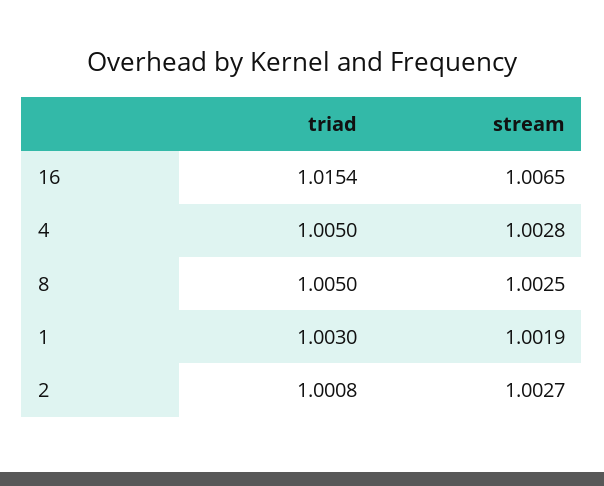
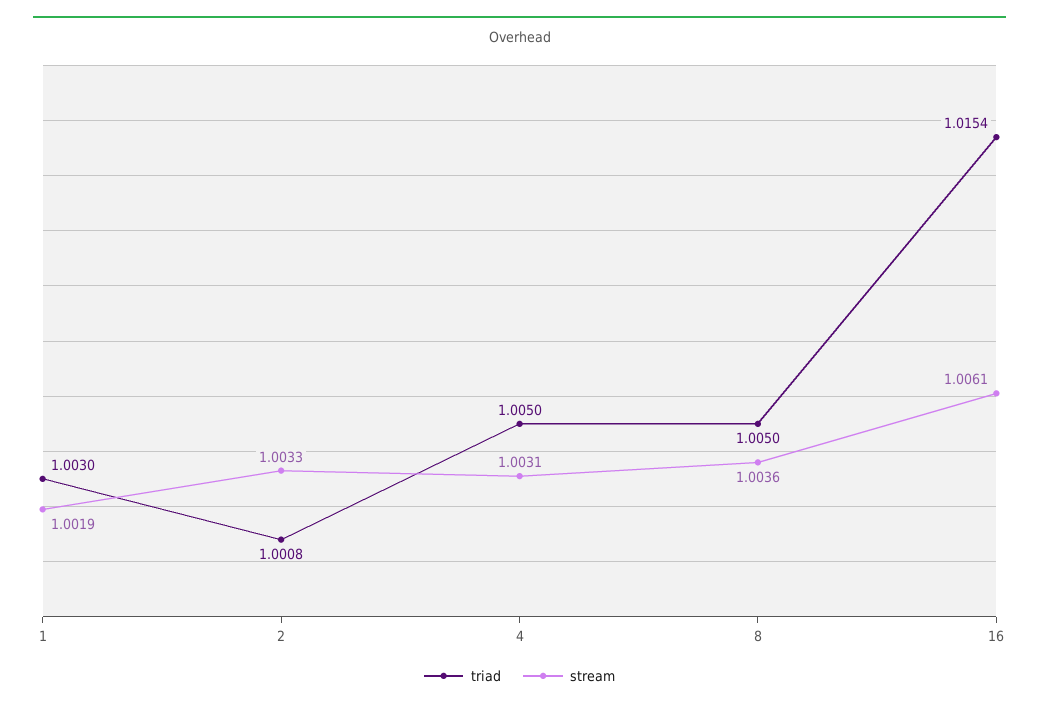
stream, 16: 1.0065 -> 1.0061
stream, 4: 1.0028 -> 1.0031
stream, 8: 1.0025 -> 1.0036
stream, 2: 1.0027 -> 1.0033

